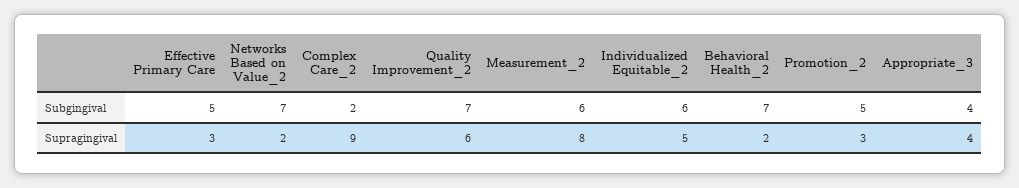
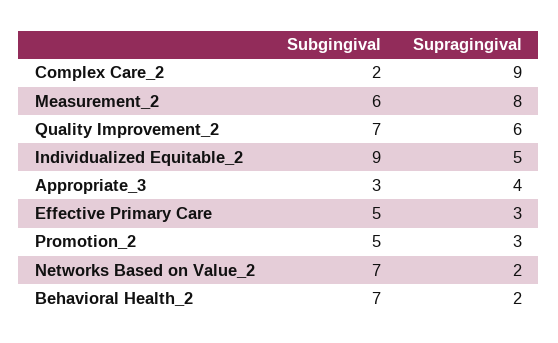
Individualized Equitable_2, Subgingival: 6 -> 9
Appropriate_3, Subgingival: 4 -> 3

